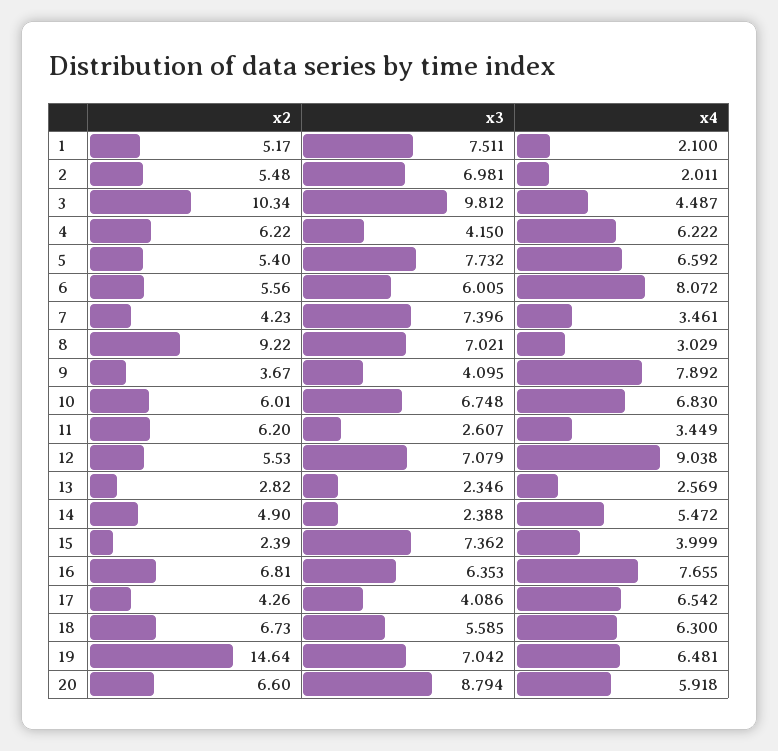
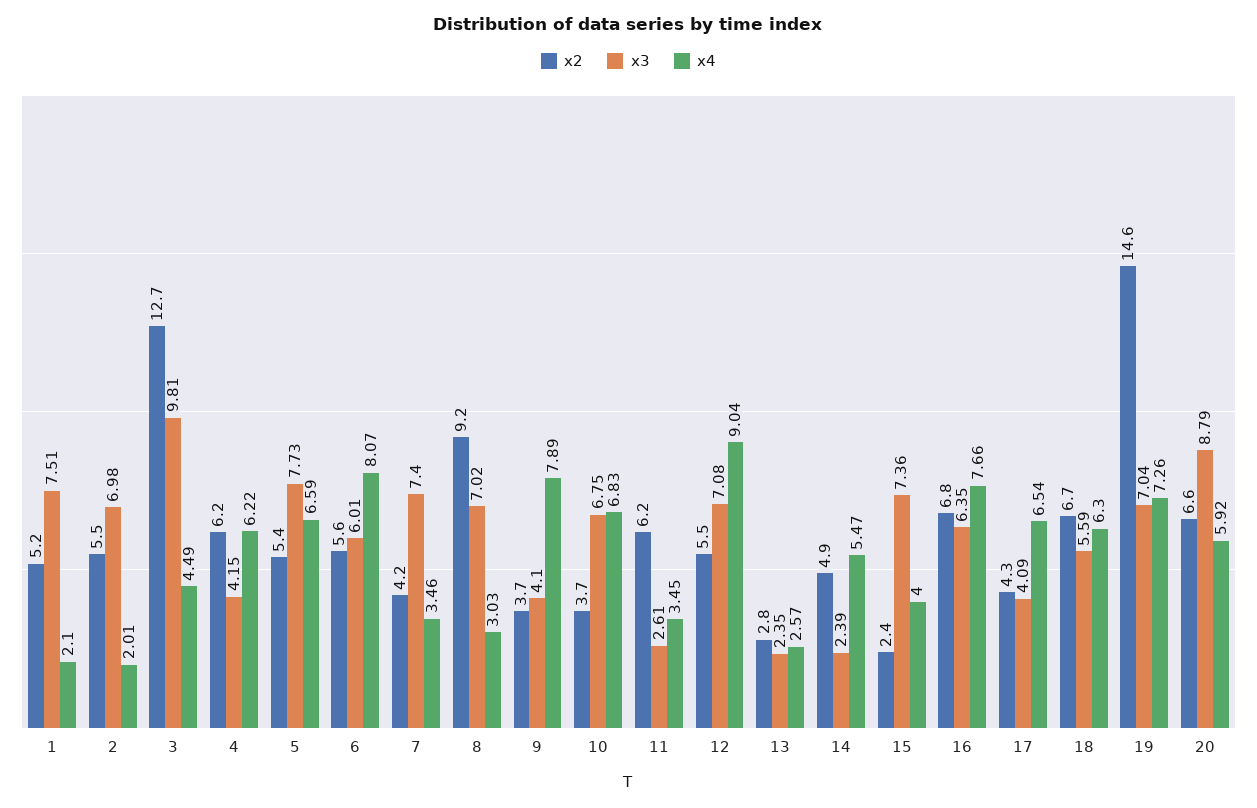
x2, 3: 10.34 -> 12.7
x2, 10: 6.01 -> 3.7
x4, 19: 6.481 -> 7.26

